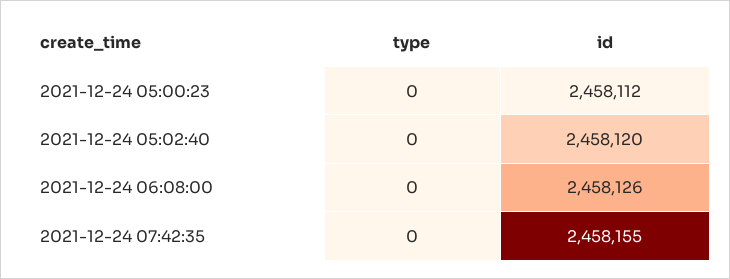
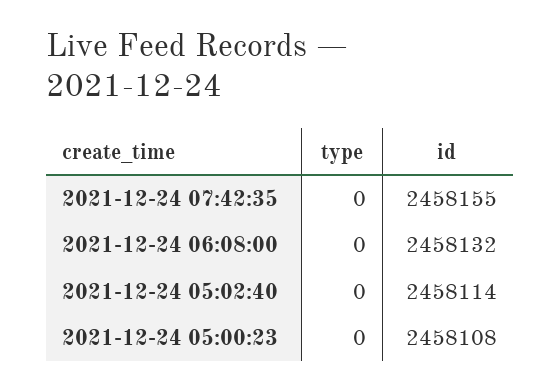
id, 2021-12-24 05:00:23: 2458112 -> 2458108
id, 2021-12-24 05:02:40: 2458120 -> 2458114
id, 2021-12-24 06:08:00: 2458126 -> 2458132

